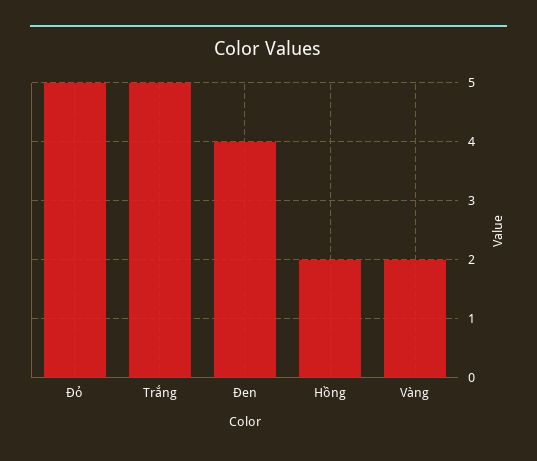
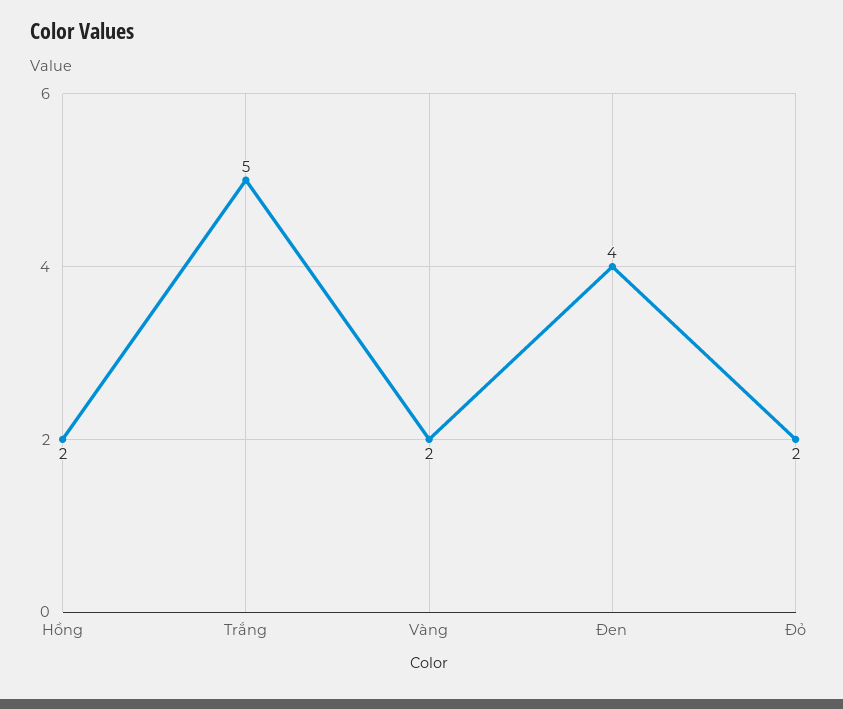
Đỏ: 5 -> 2

